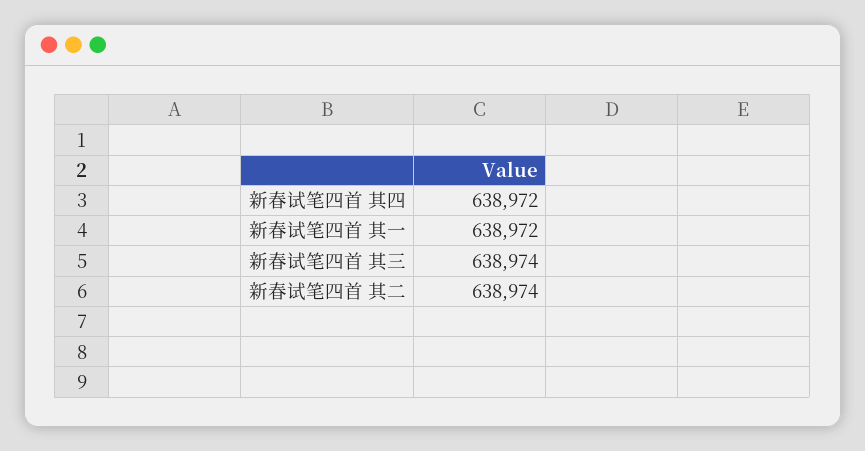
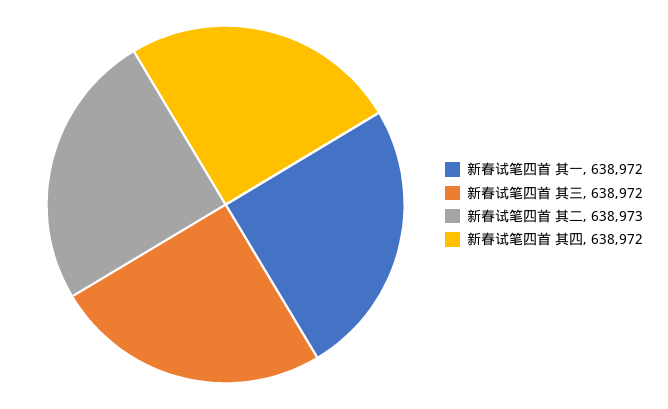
新春试笔四首 其三: 638974 -> 638972
新春试笔四首 其二: 638974 -> 638973

